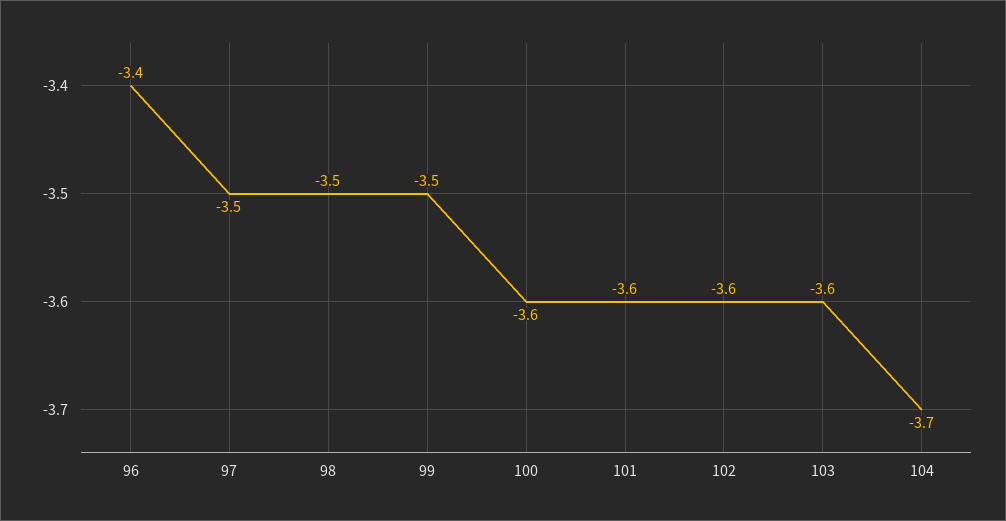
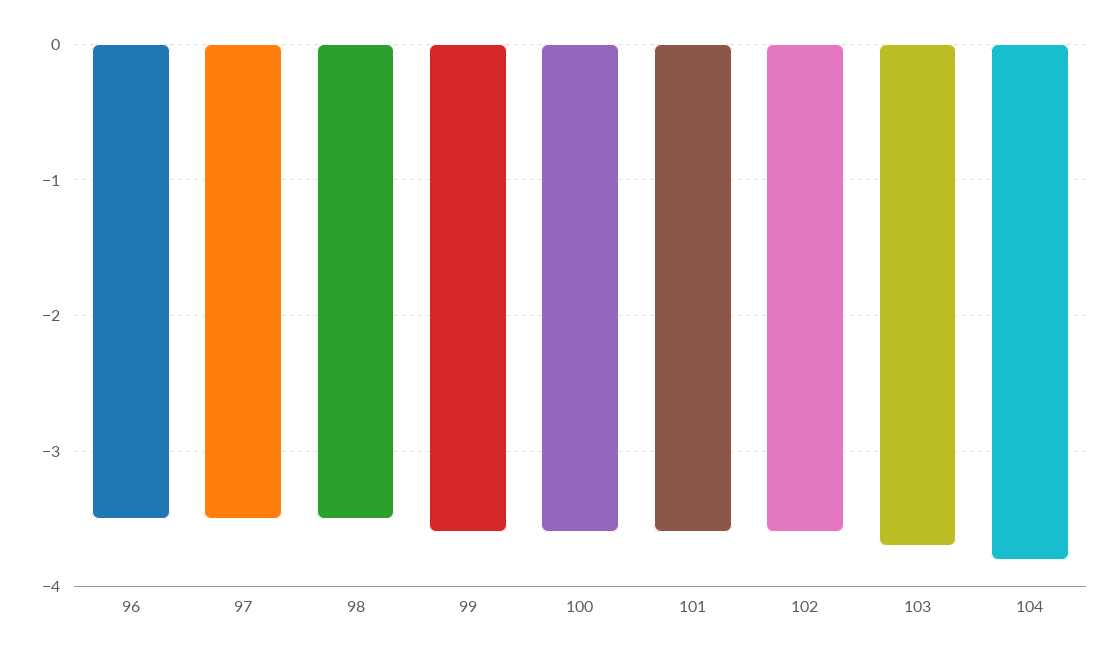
96: -3.4 -> -3.5
99: -3.5 -> -3.6
103: -3.6 -> -3.7
104: -3.7 -> -3.8

